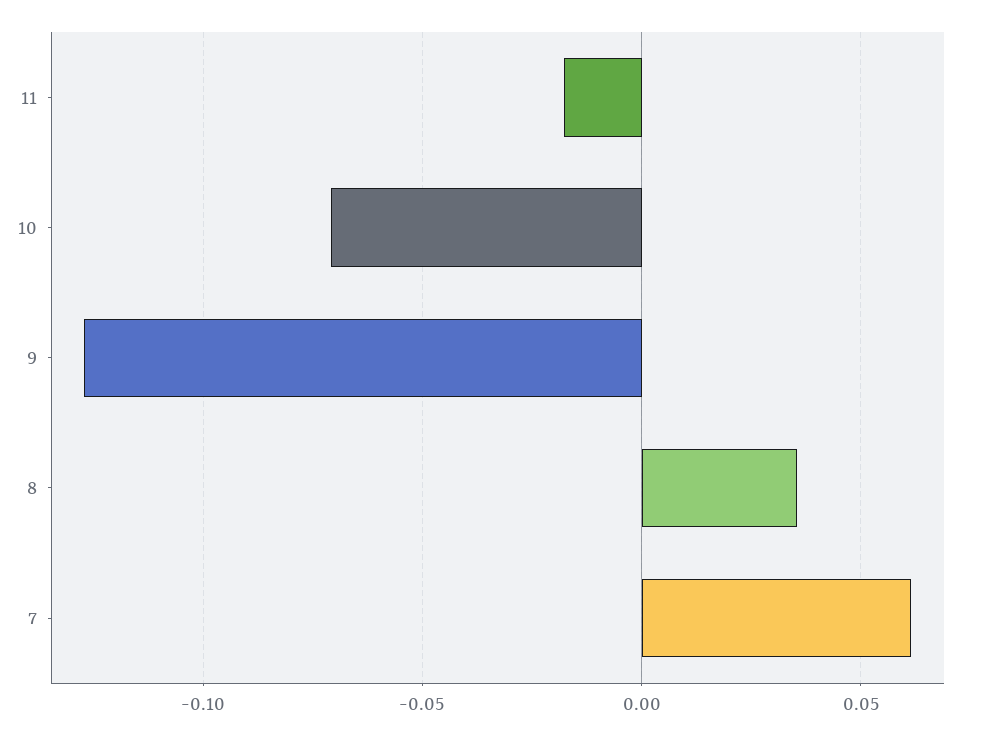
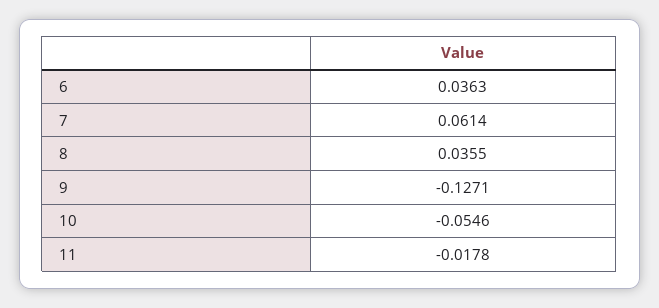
10: -0.07 -> -0.0546
6: none -> 0.0363

